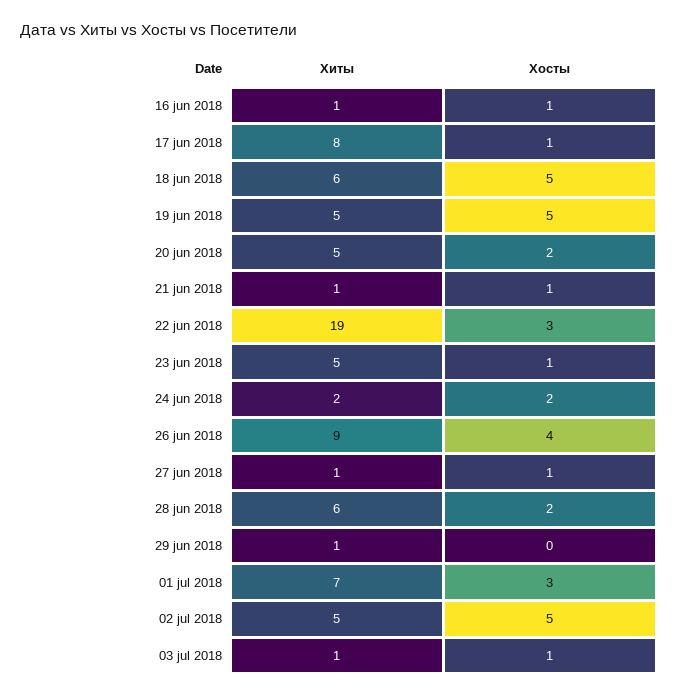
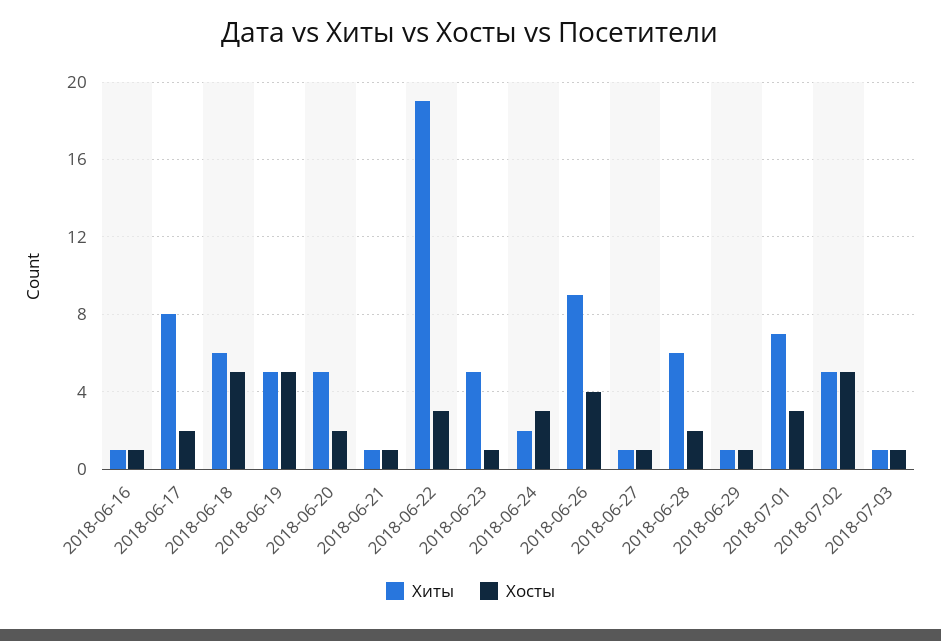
Хосты, 17 jun 2018: 1 -> 2
Хосты, 24 jun 2018: 2 -> 3
Хосты, 29 jun 2018: 0 -> 1

